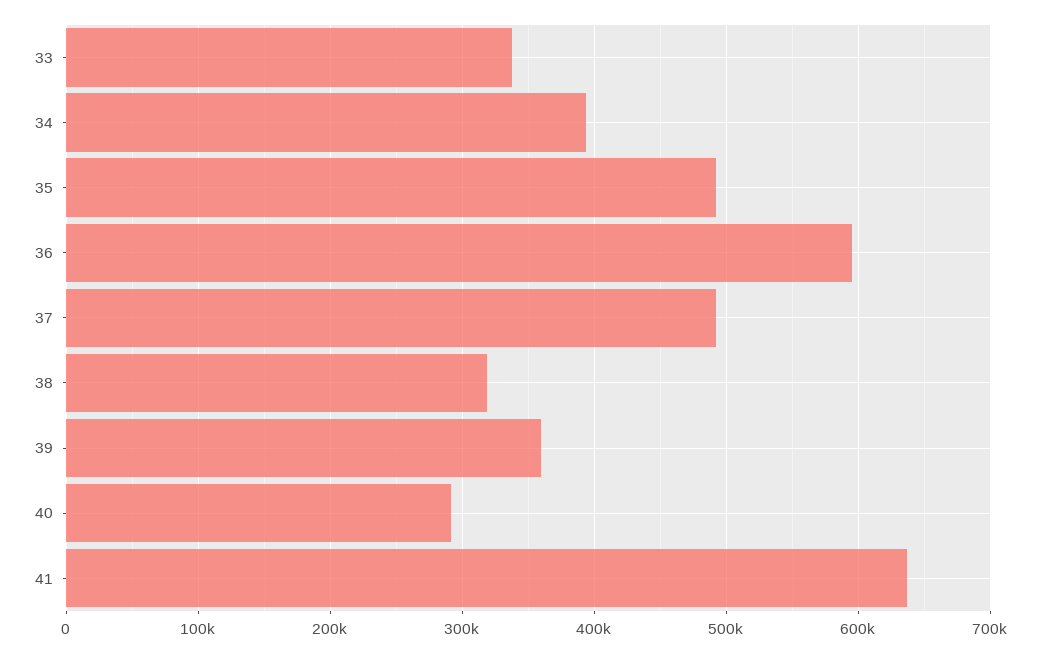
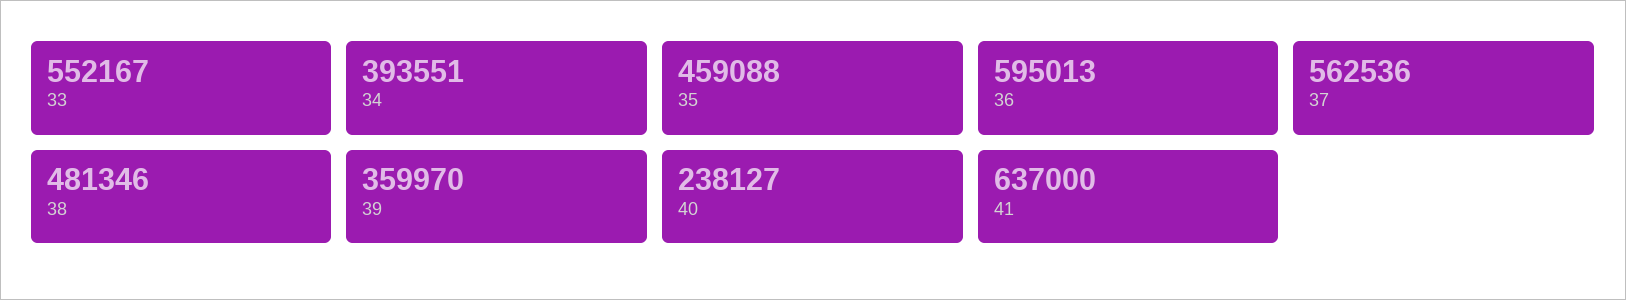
33: 340000 -> 552167
35: 490000 -> 459088
37: 490000 -> 562536
38: 320000 -> 481346
40: 290000 -> 238127

